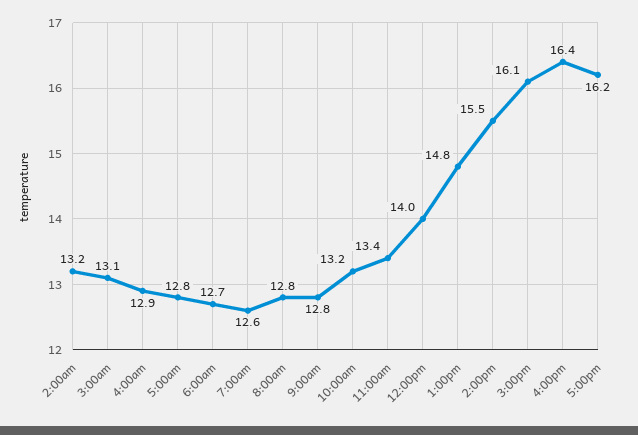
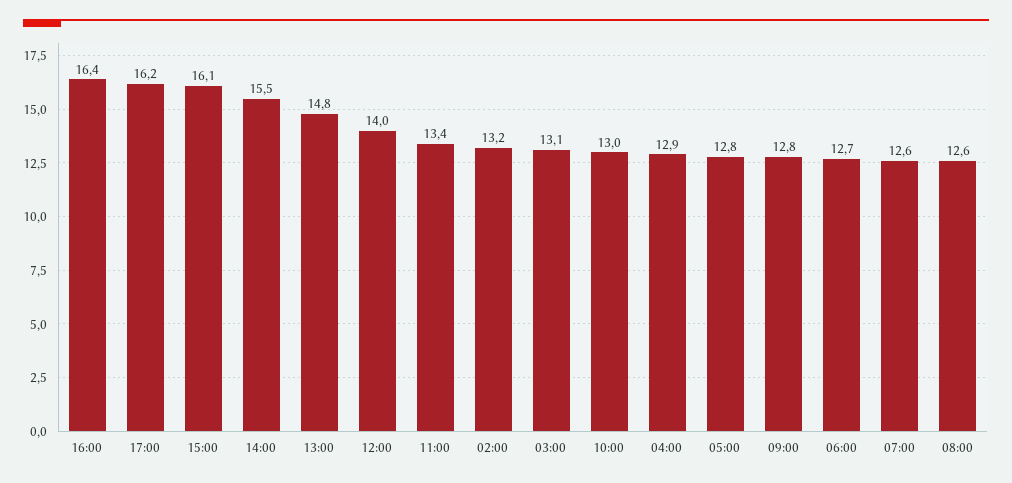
8:00am: 12.8 -> 12.6
10:00am: 13.2 -> 13

